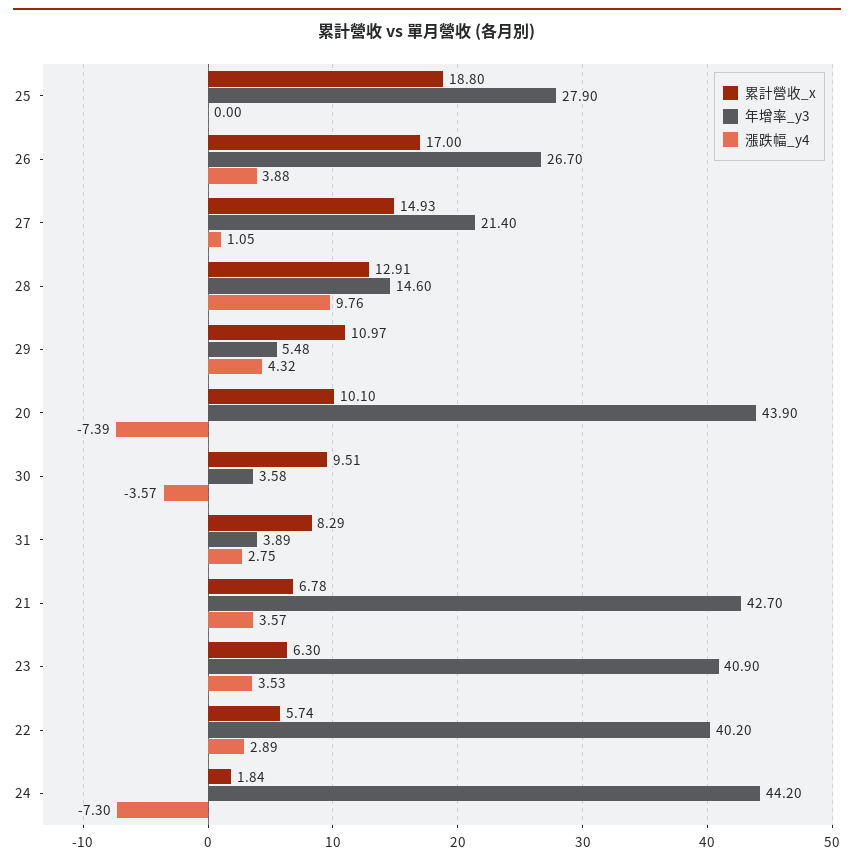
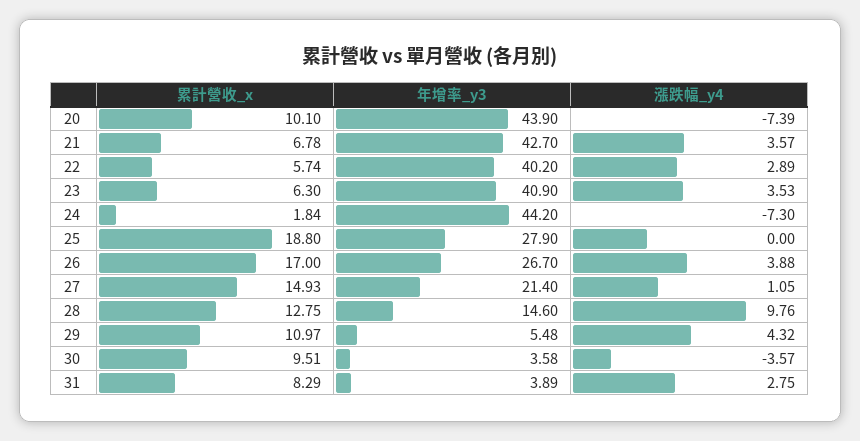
累計營收_x, 28: 12.91 -> 12.75

